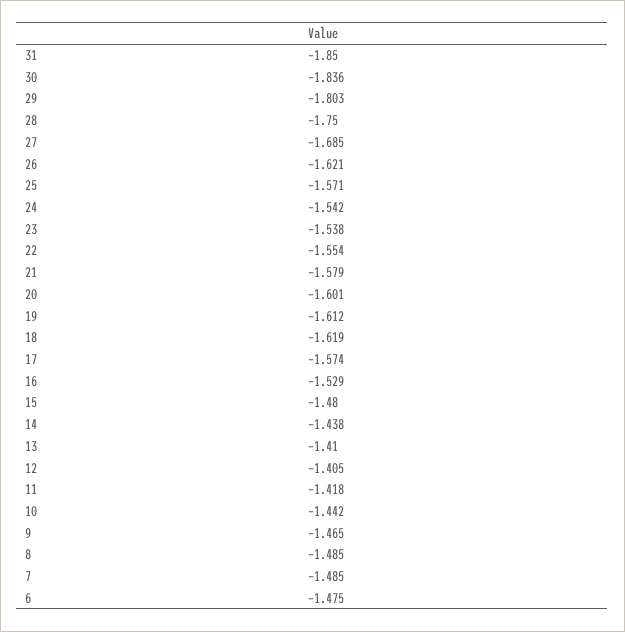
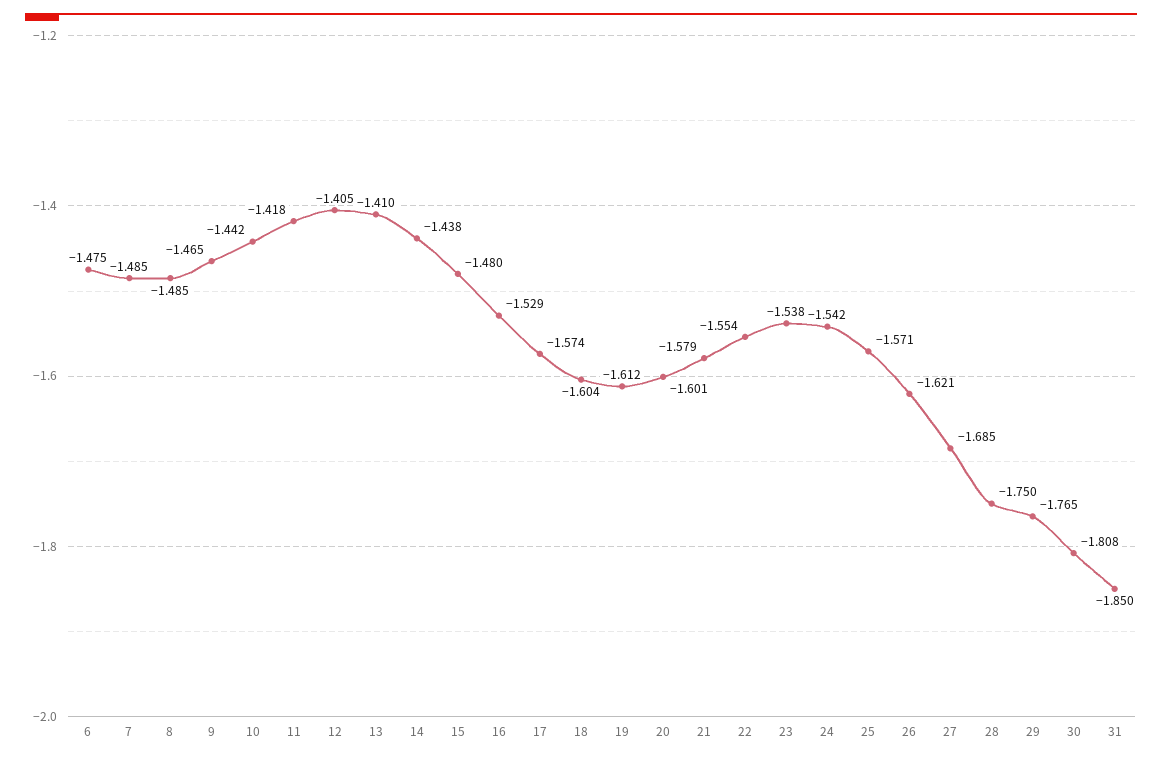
30: -1.836 -> -1.808
29: -1.803 -> -1.765
18: -1.619 -> -1.604

